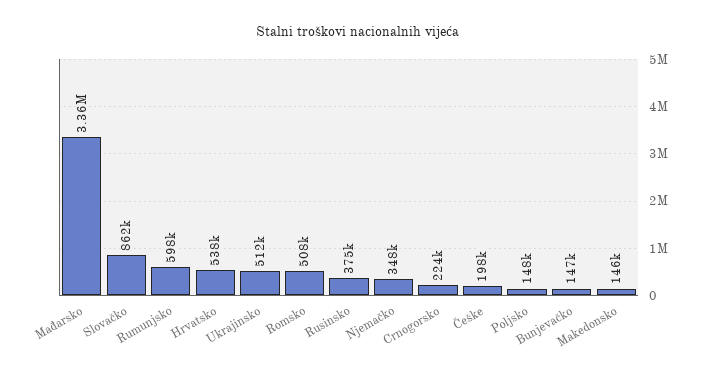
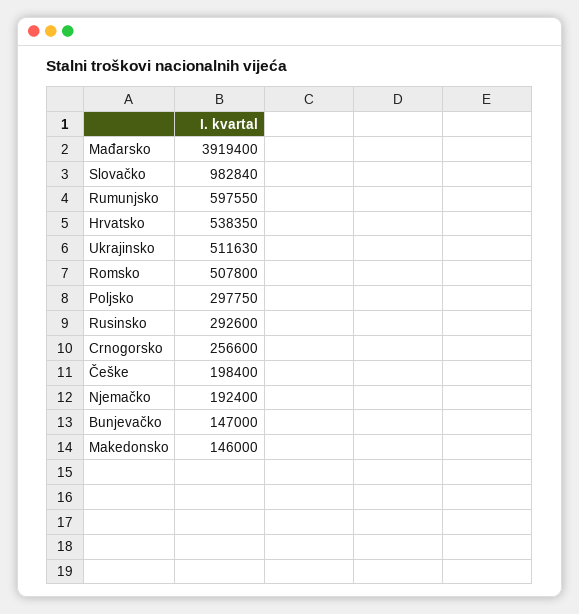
Mađarsko: 3360000 -> 3919400
Slovačko: 862000 -> 982840
Rusinsko: 375000 -> 292600
Njemačko: 348000 -> 192400
Crnogorsko: 224000 -> 256600
Poljsko: 148000 -> 297750

